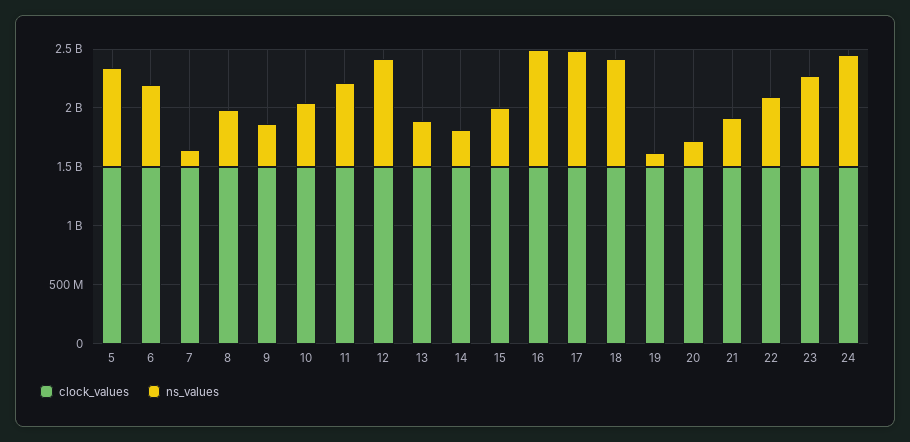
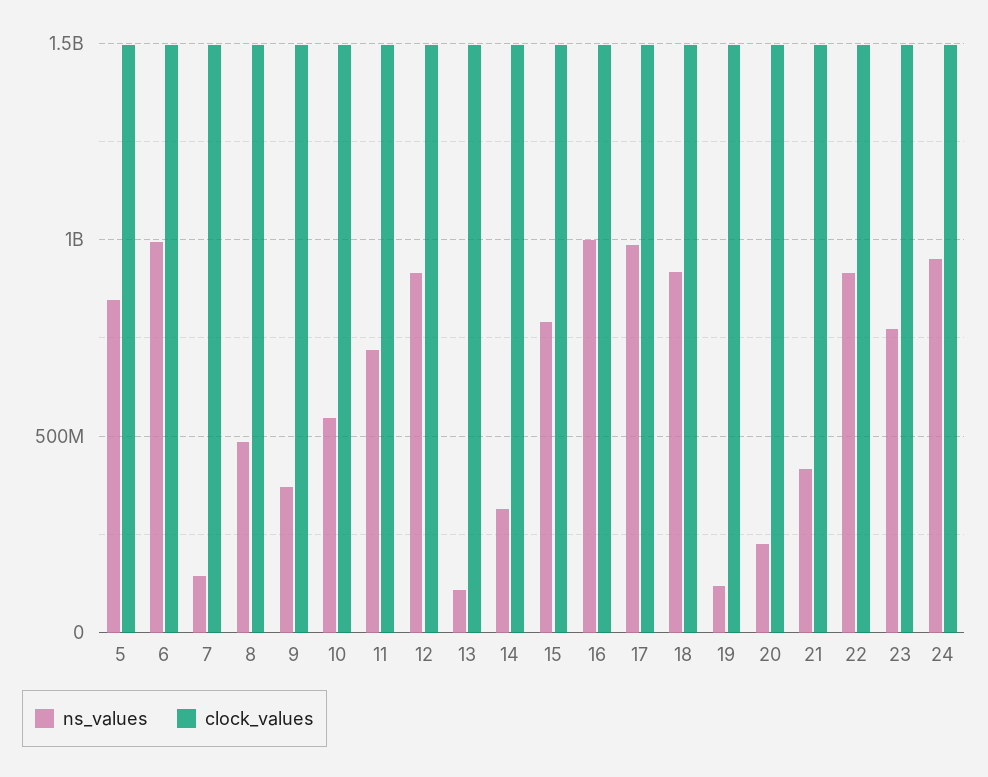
ns_values, 6: 700000000 -> 1000000000
ns_values, 13: 400000000 -> 100000000
ns_values, 15: 500000000 -> 800000000
ns_values, 22: 600000000 -> 900000000

